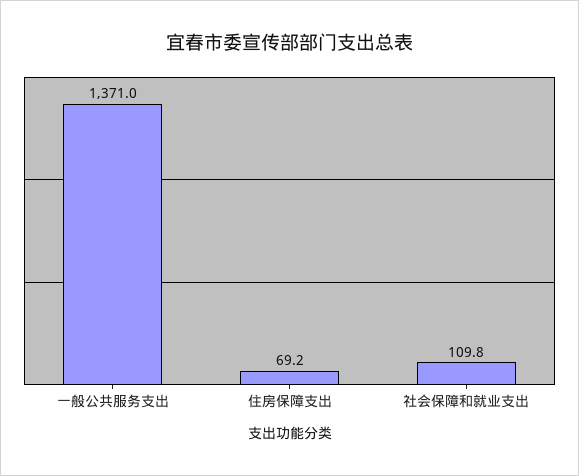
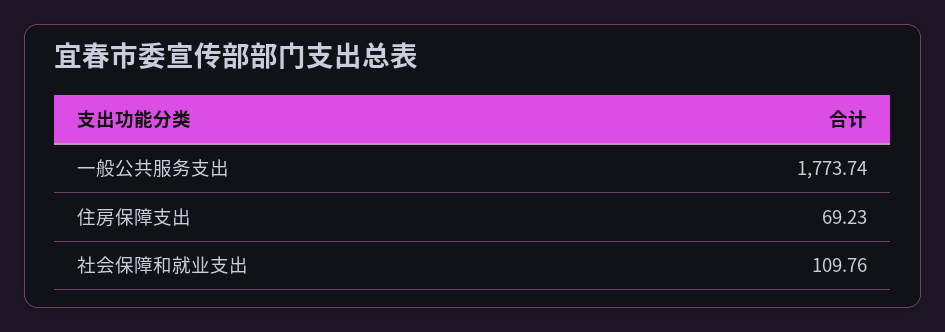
一般公共服务支出: 1371 -> 1773.74

